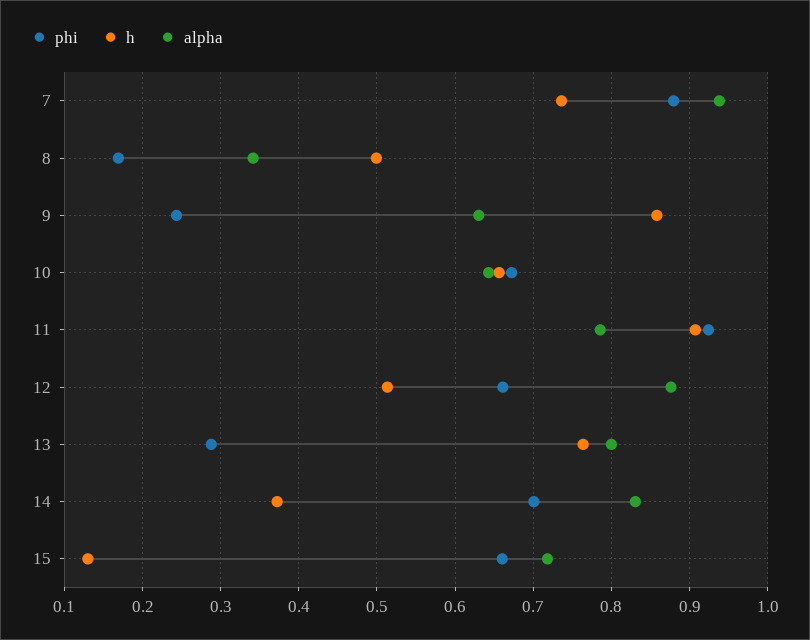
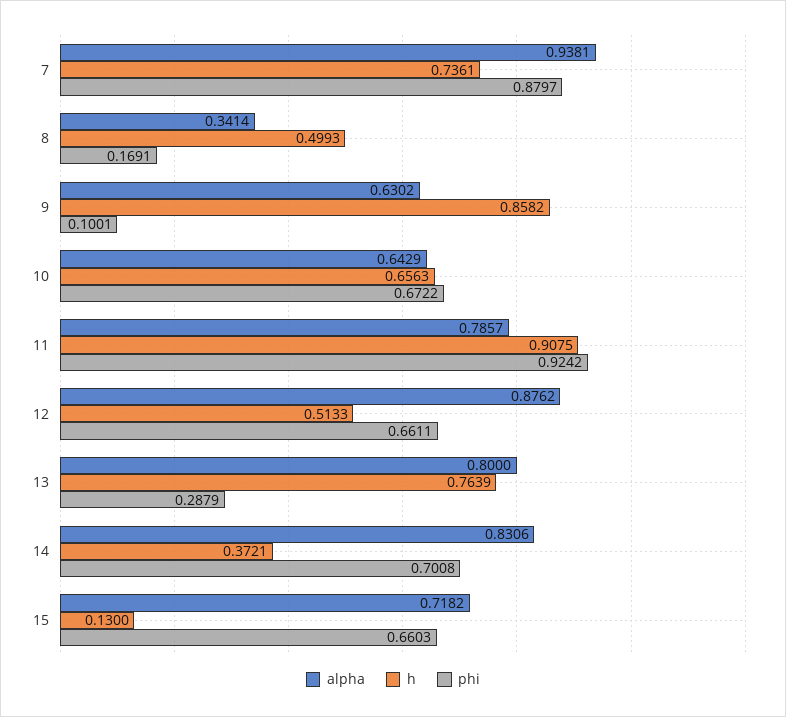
phi, 9: 0.24 -> 0.1001

